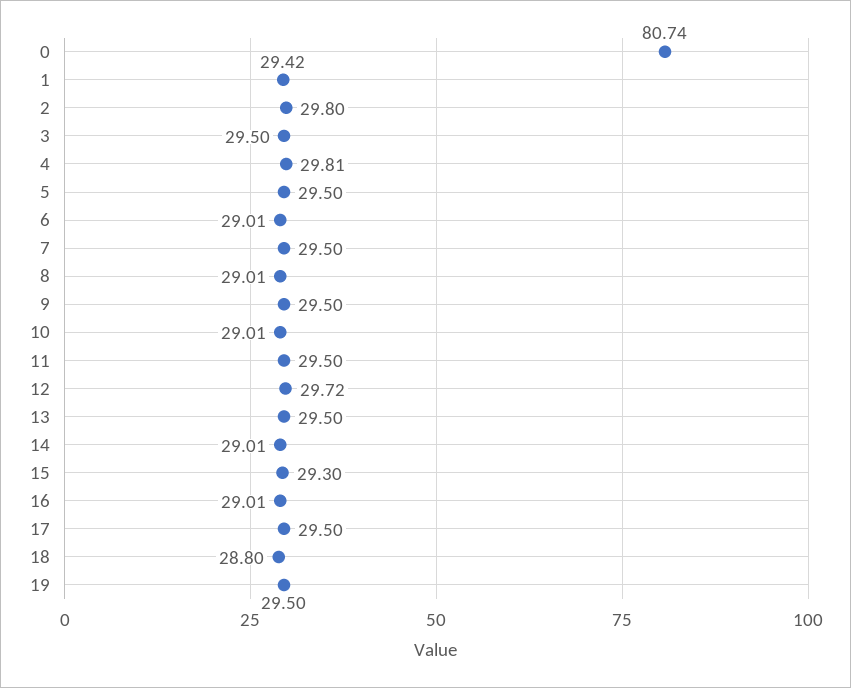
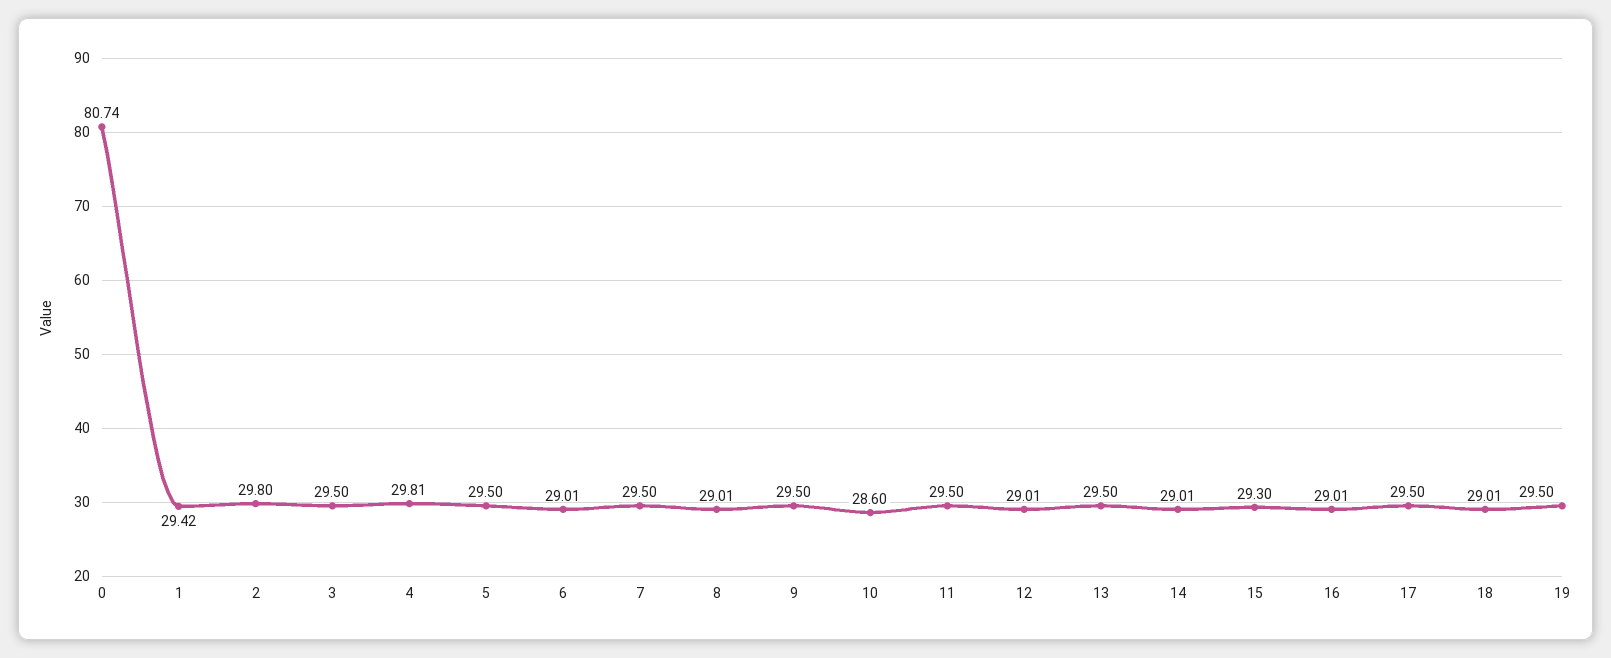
10: 29.01 -> 28.6
12: 29.72 -> 29.01
18: 28.8 -> 29.01

